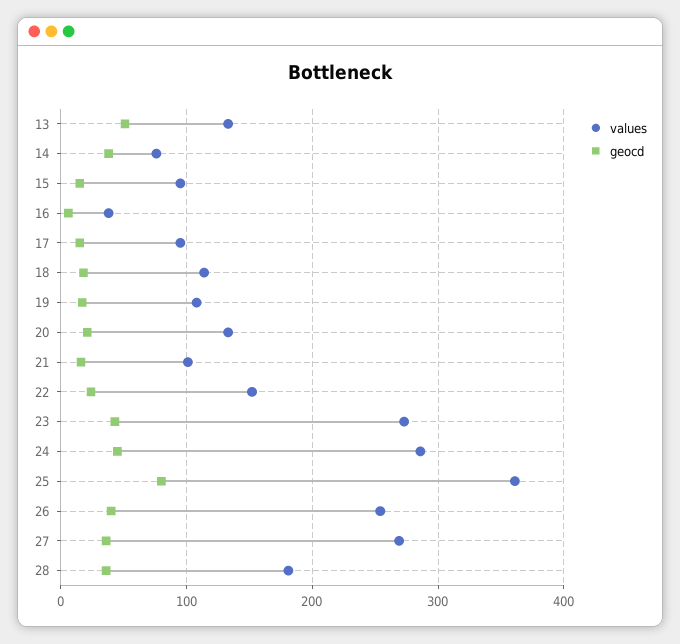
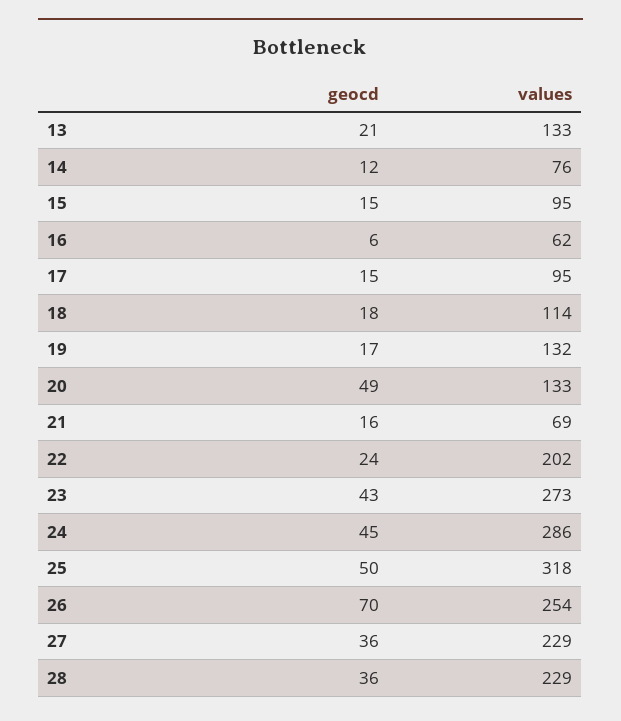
geocd, 13: 50 -> 21
geocd, 14: 40 -> 12
values, 16: 40 -> 62
values, 19: 110 -> 132
geocd, 20: 20 -> 49
values, 21: 100 -> 69
values, 22: 150 -> 202
values, 25: 360 -> 318
geocd, 25: 80 -> 50
geocd, 26: 40 -> 70
values, 27: 270 -> 229
values, 28: 180 -> 229

